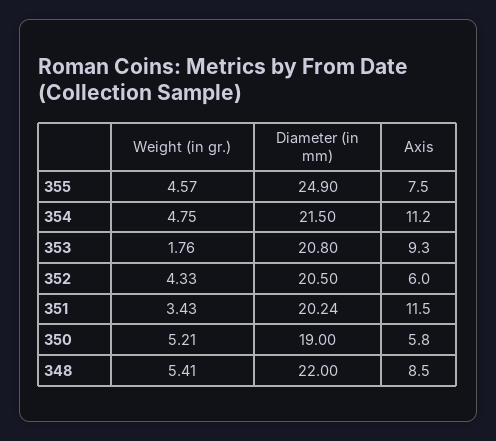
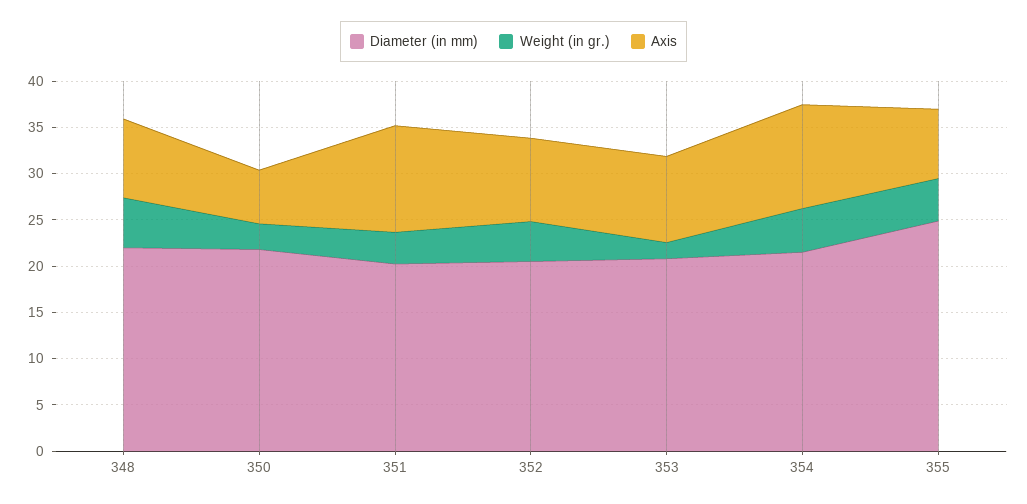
Axis, 352: 6 -> 9
Weight (in gr.), 350: 5.21 -> 3
Diameter (in mm), 350: 19 -> 22

